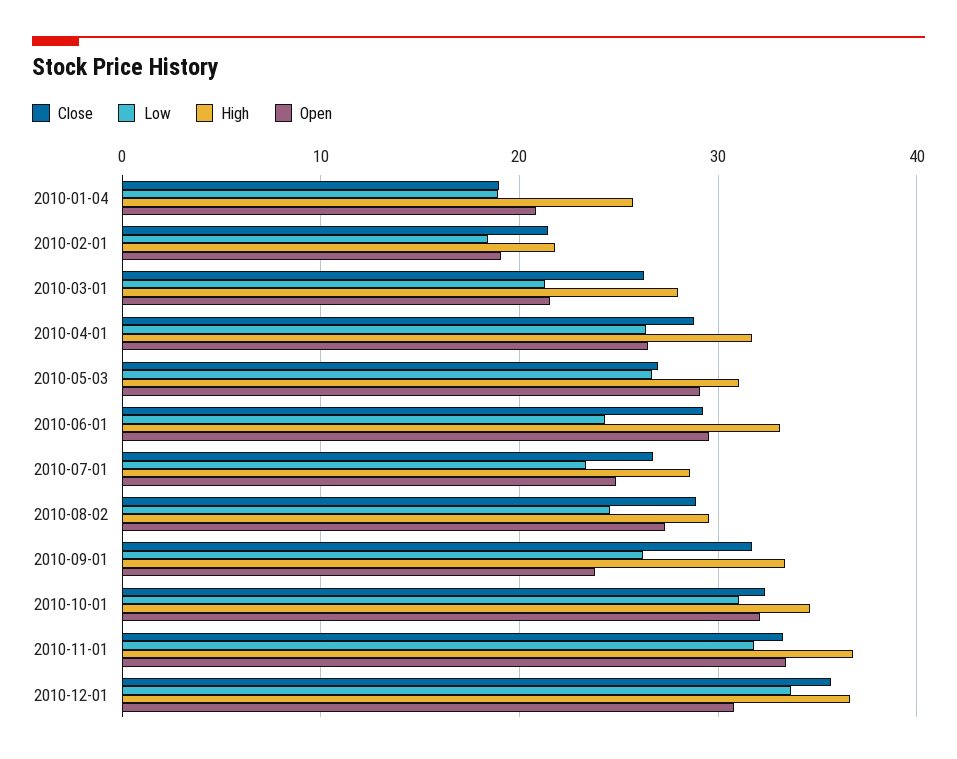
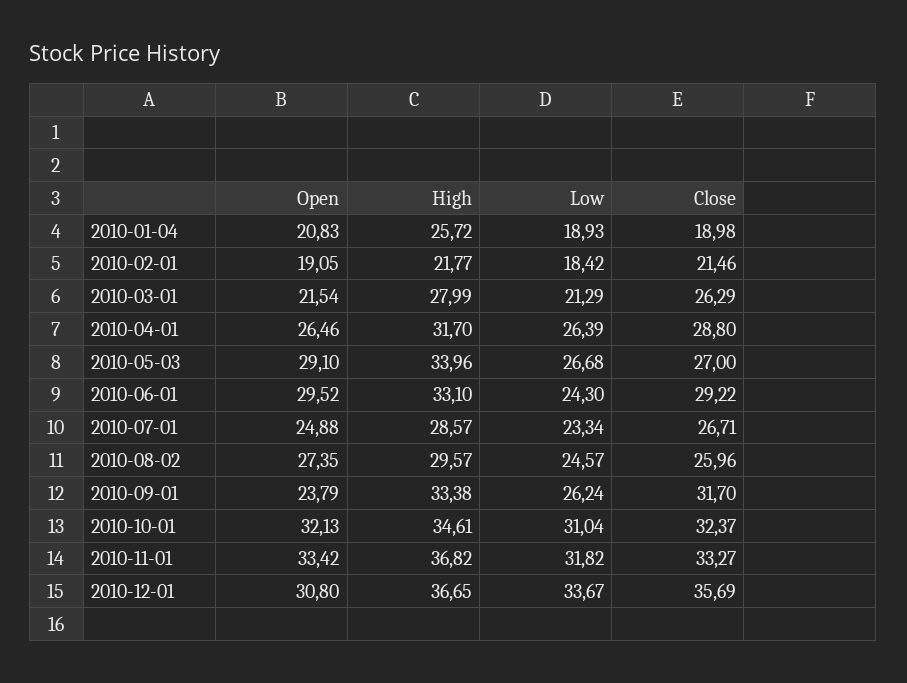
High, 2010-05-03: 31 -> 33.96
Close, 2010-08-02: 29 -> 25.96

